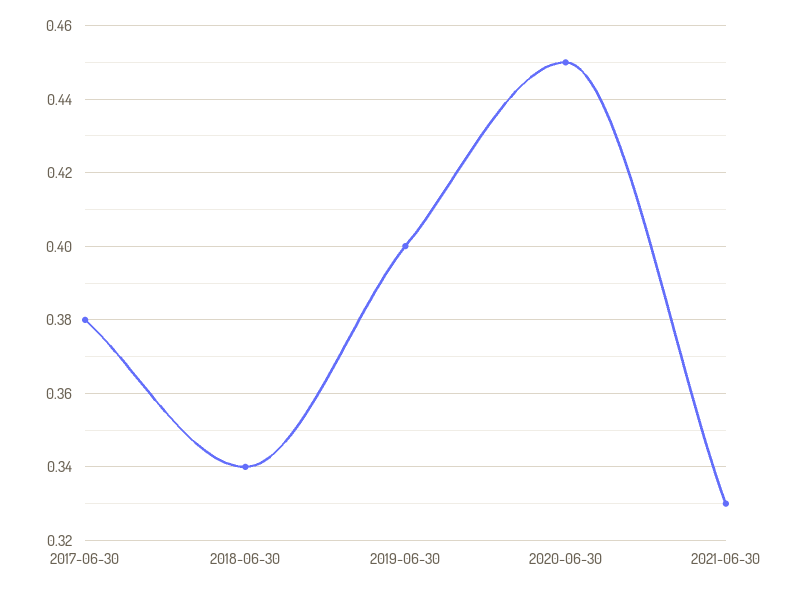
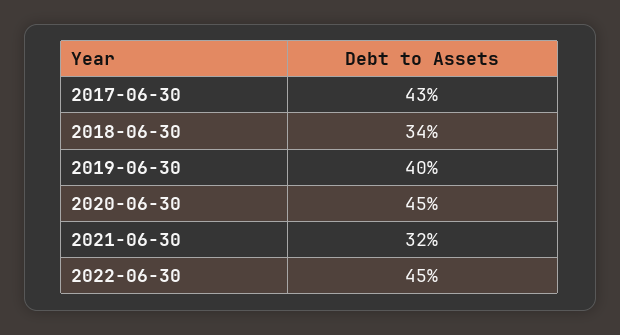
2017-06-30: 0.38 -> 0.43
2021-06-30: 0.33 -> 0.32
2022-06-30: none -> 0.45

